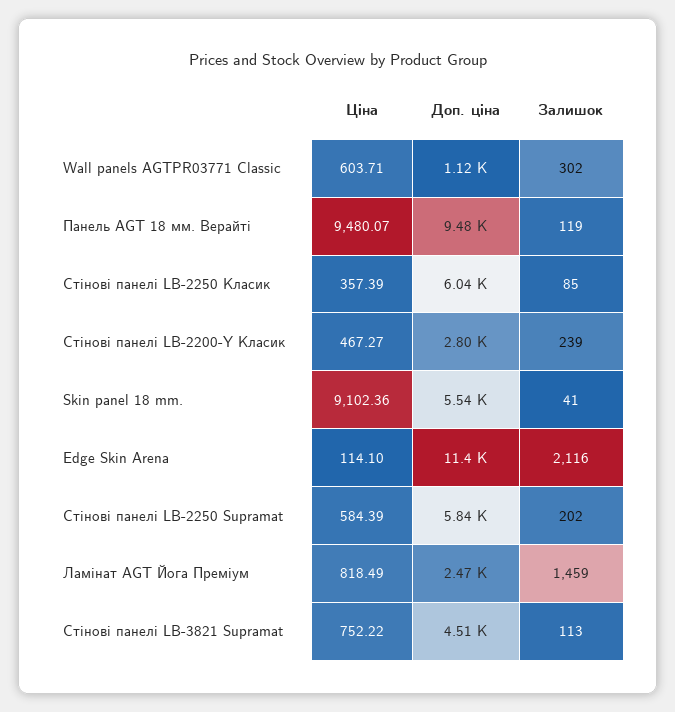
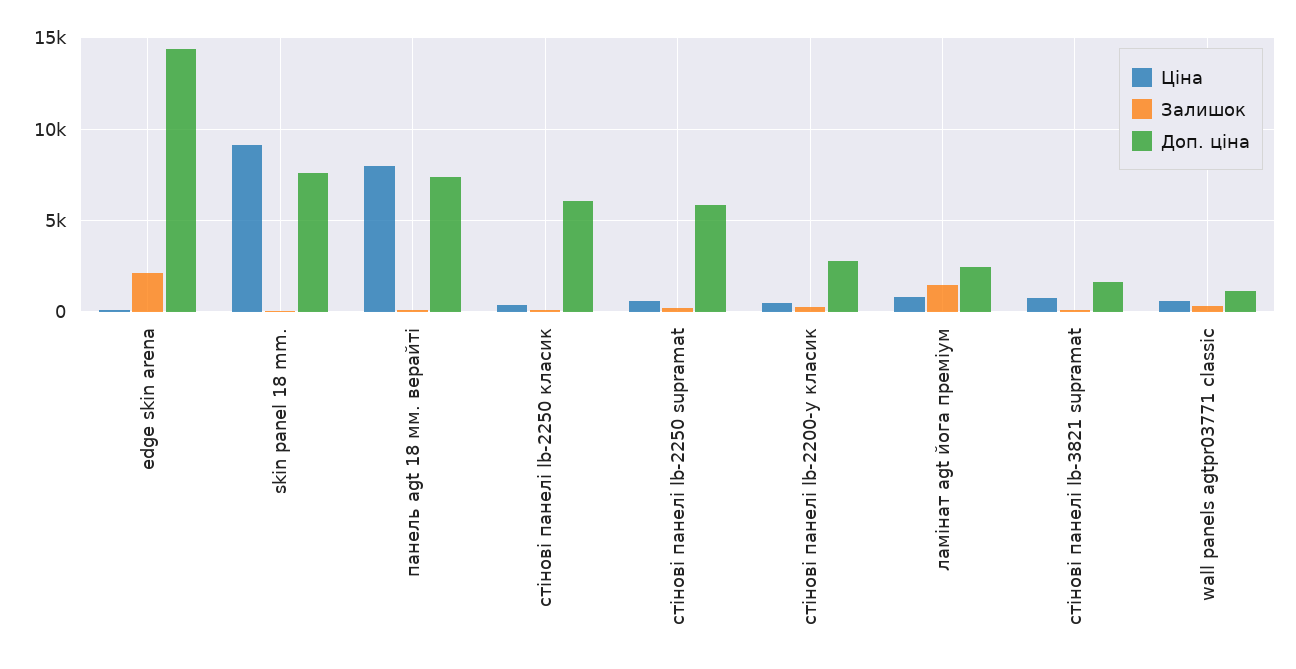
Ціна, Панель AGT 18 мм. Верайті: 9480.07 -> 8000
Доп. ціна, Панель AGT 18 мм. Верайті: 9480 -> 7500
Доп. ціна, Skin panel 18 mm.: 5540 -> 7500
Доп. ціна, Edge Skin Arena: 11400 -> 14500
Доп. ціна, Стінові панелі LB-3821 Supramat: 4510 -> 1500

